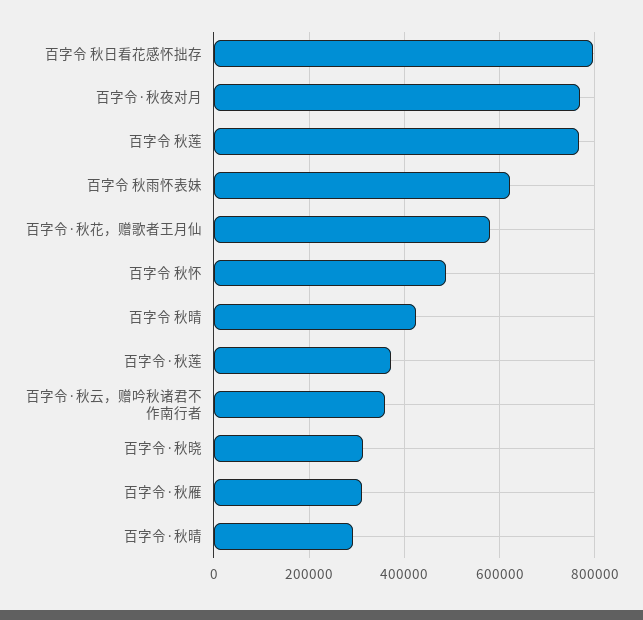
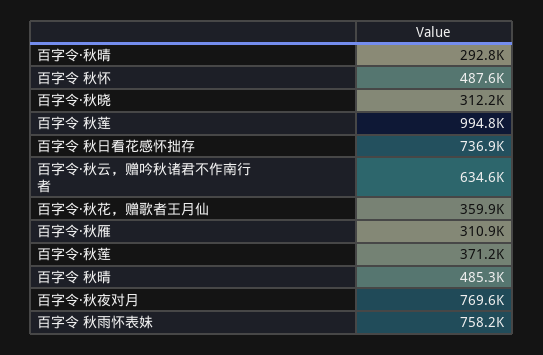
百字令 秋日看花感怀拙存: 800000 -> 736900
百字令 秋莲: 760000 -> 994800
百字令 秋雨怀表妹: 620000 -> 758200
百字令·秋花，赠歌者王月仙: 580000 -> 359900
百字令 秋晴: 420000 -> 485300
百字令·秋云，赠吟秋诸君不作南行者: 360000 -> 634600

